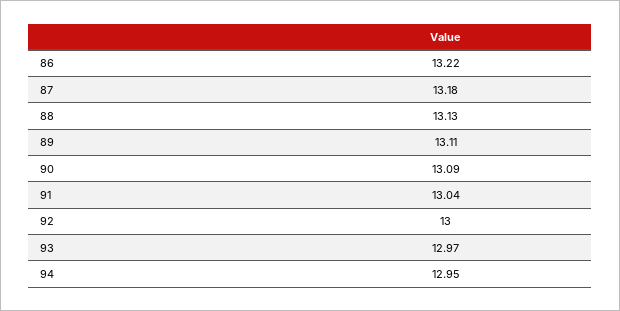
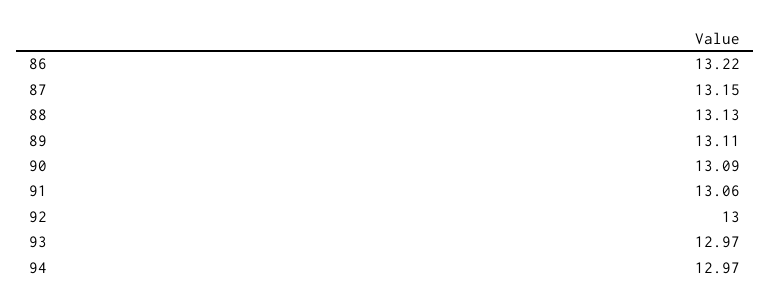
87: 13.18 -> 13.15
91: 13.04 -> 13.06
94: 12.95 -> 12.97

